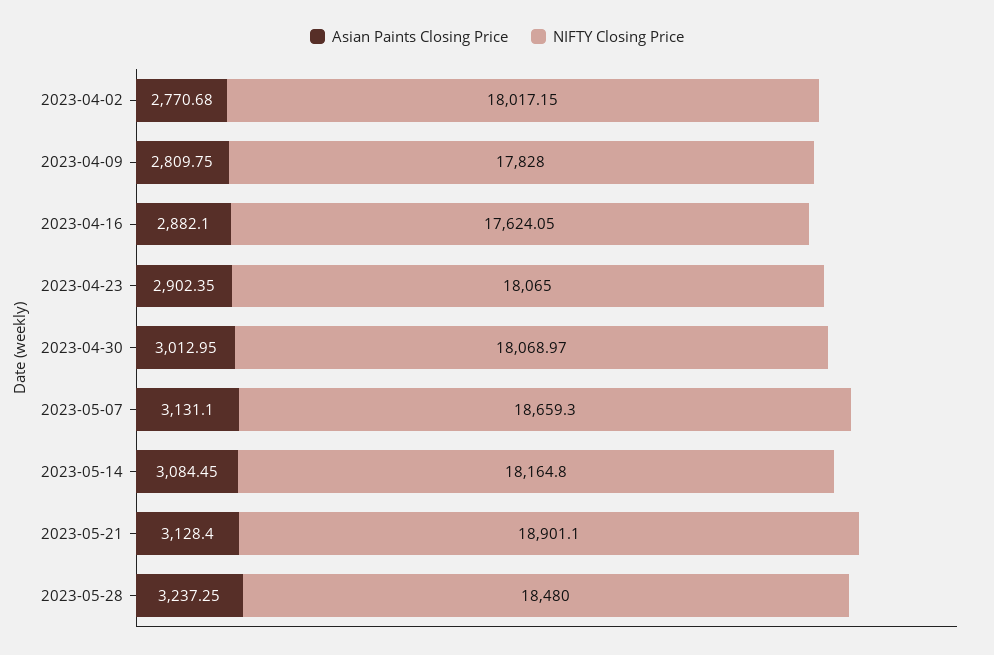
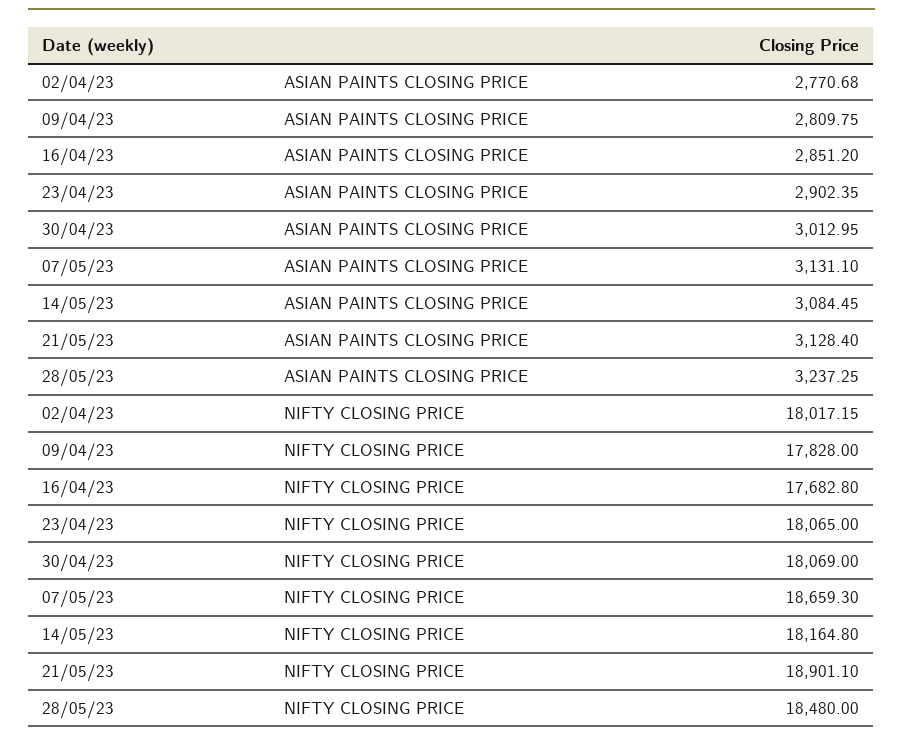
Asian Paints Closing Price, 2023-04-16: 2882.1 -> 2851.2
NIFTY Closing Price, 2023-04-16: 17624.05 -> 17682.8
NIFTY Closing Price, 2023-04-30: 18068.97 -> 18069

